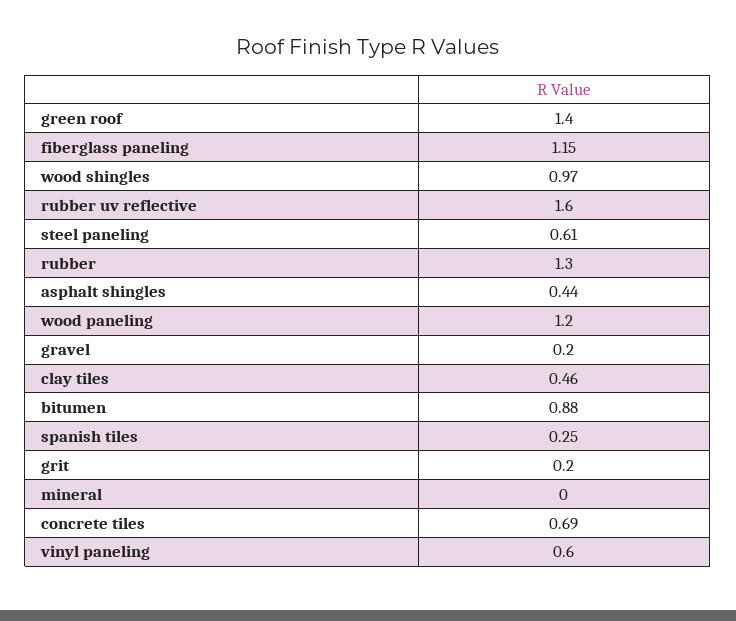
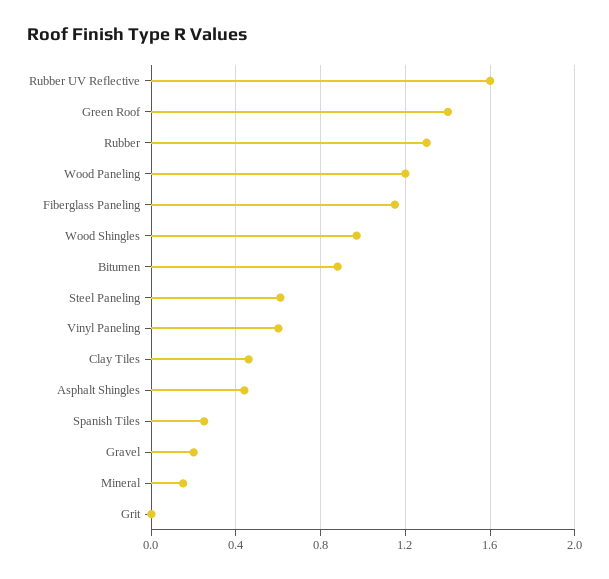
grit: 0.2 -> 0
mineral: 0 -> 0.15
concrete tiles: 0.69 -> none

